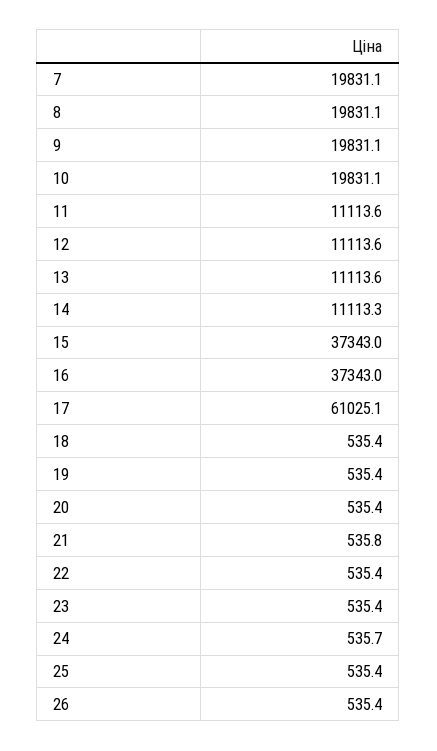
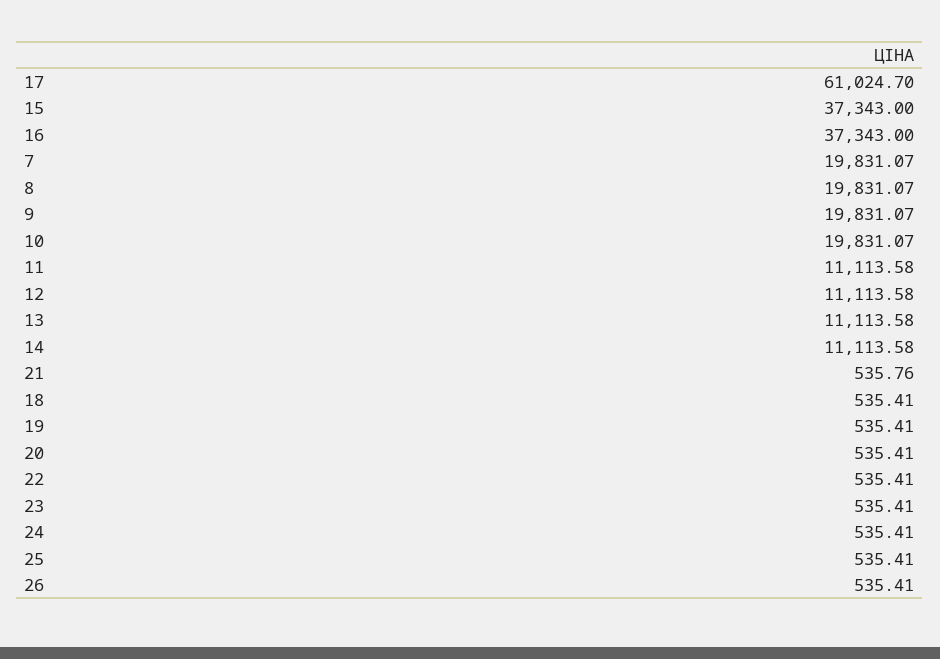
14: 11113.3 -> 11113.58
17: 61025.1 -> 61024.7
24: 535.7 -> 535.41

